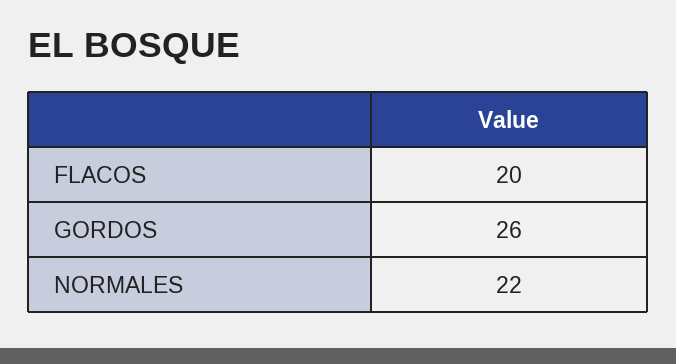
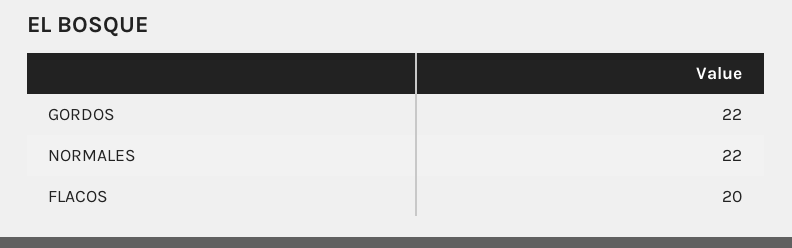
GORDOS: 26 -> 22

